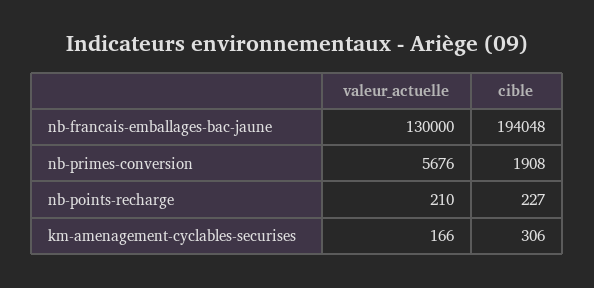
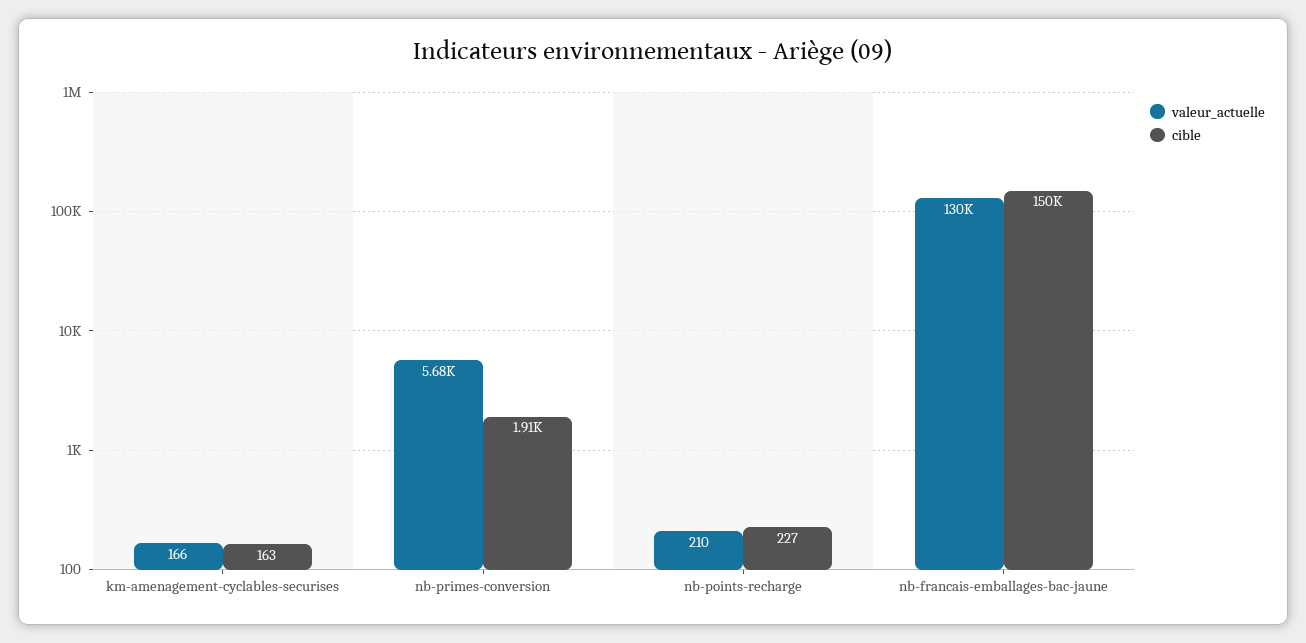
cible, nb-francais-emballages-bac-jaune: 194048 -> 150000
cible, km-amenagement-cyclables-securises: 306 -> 163

